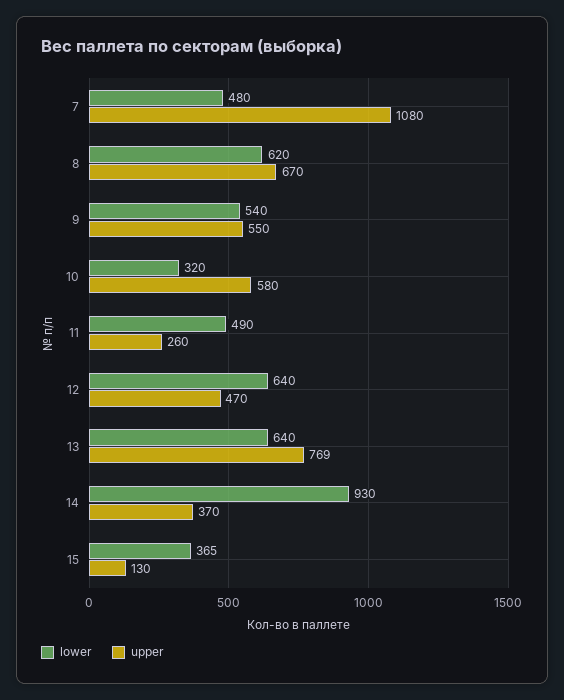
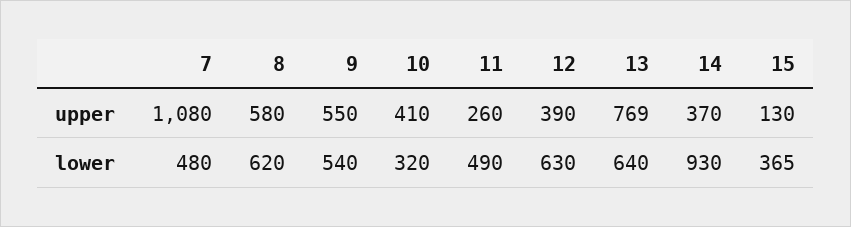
upper, 8: 670 -> 580
upper, 10: 580 -> 410
lower, 12: 640 -> 630
upper, 12: 470 -> 390

